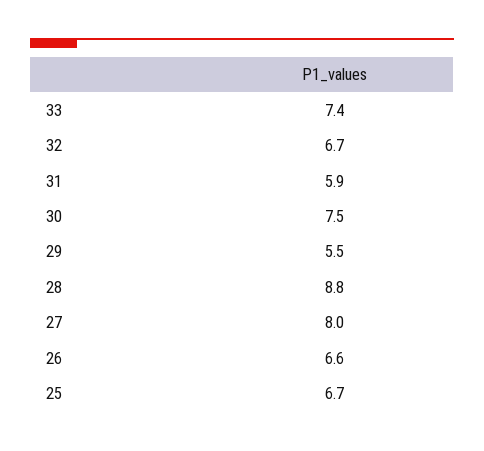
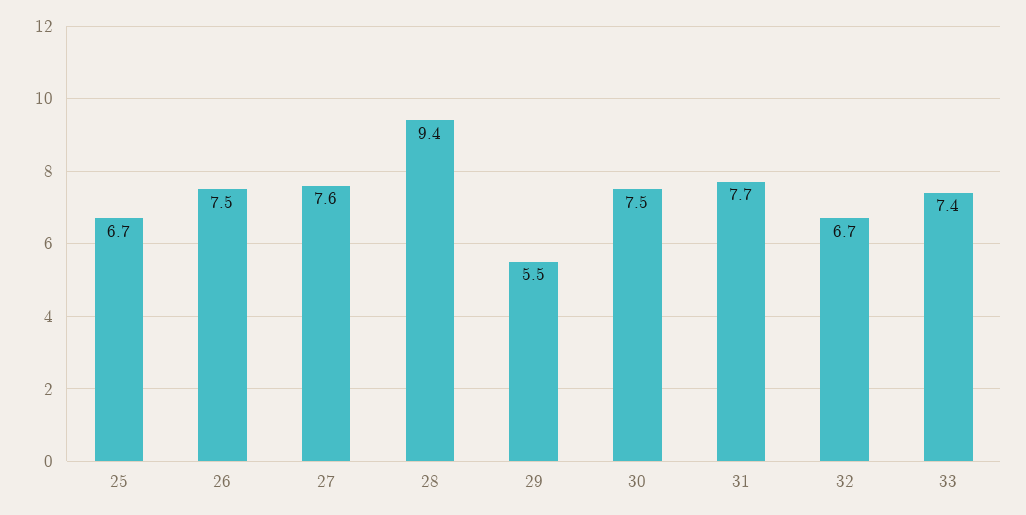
31: 5.9 -> 7.7
28: 8.8 -> 9.4
27: 8 -> 7.6
26: 6.6 -> 7.5

